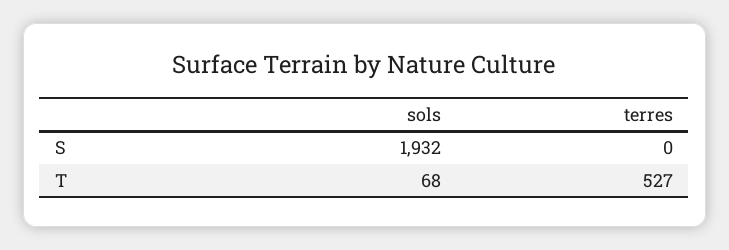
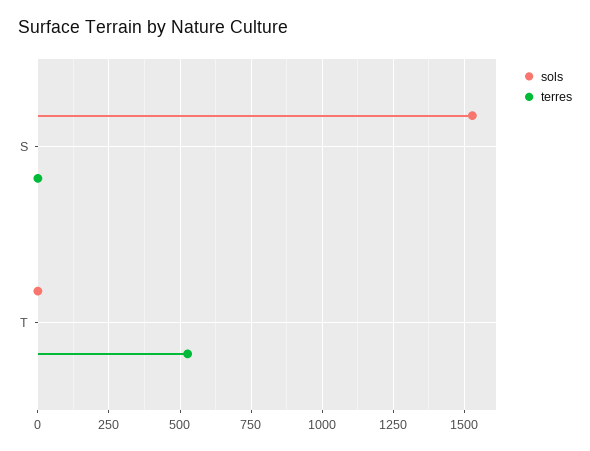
sols, S: 1932 -> 1525
sols, T: 68 -> 0

